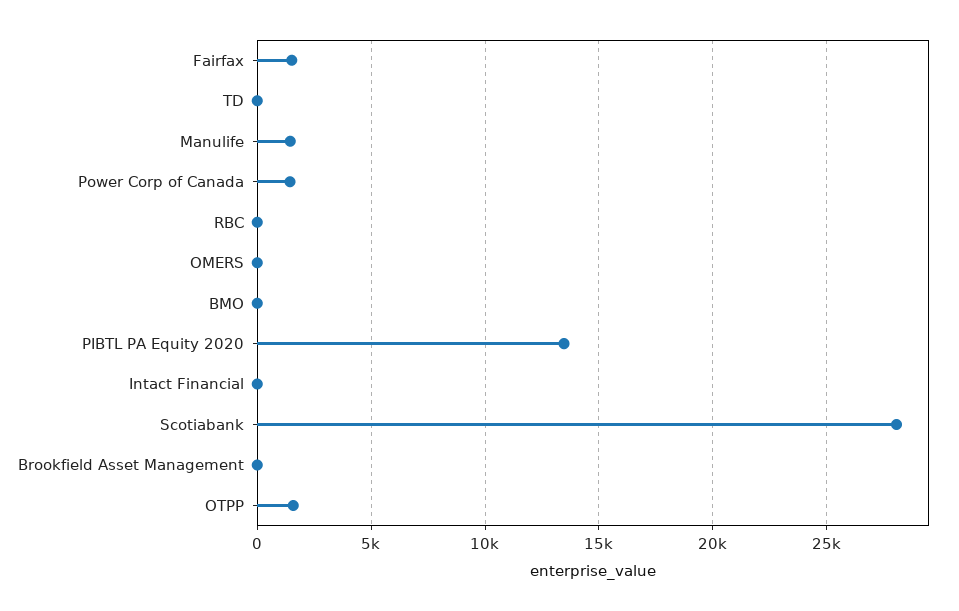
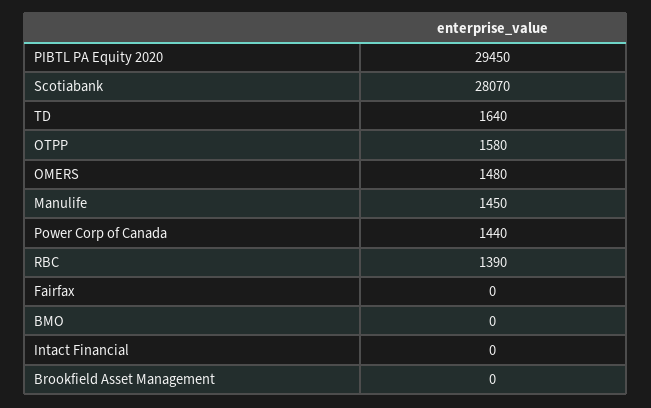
Fairfax: 1500 -> 0
TD: 0 -> 1640
RBC: 0 -> 1390
OMERS: 0 -> 1480
PIBTL PA Equity 2020: 13500 -> 29450

